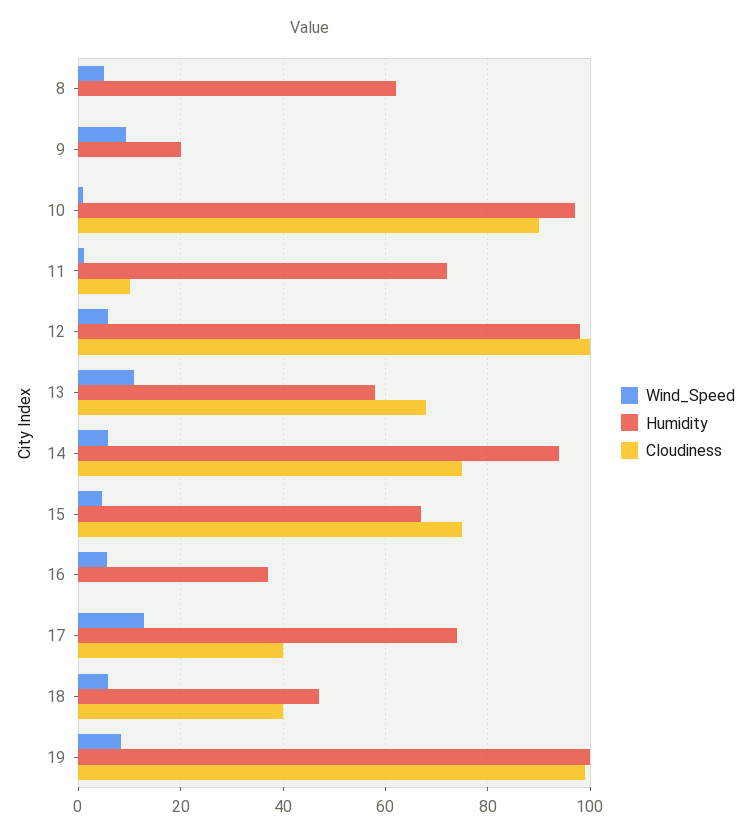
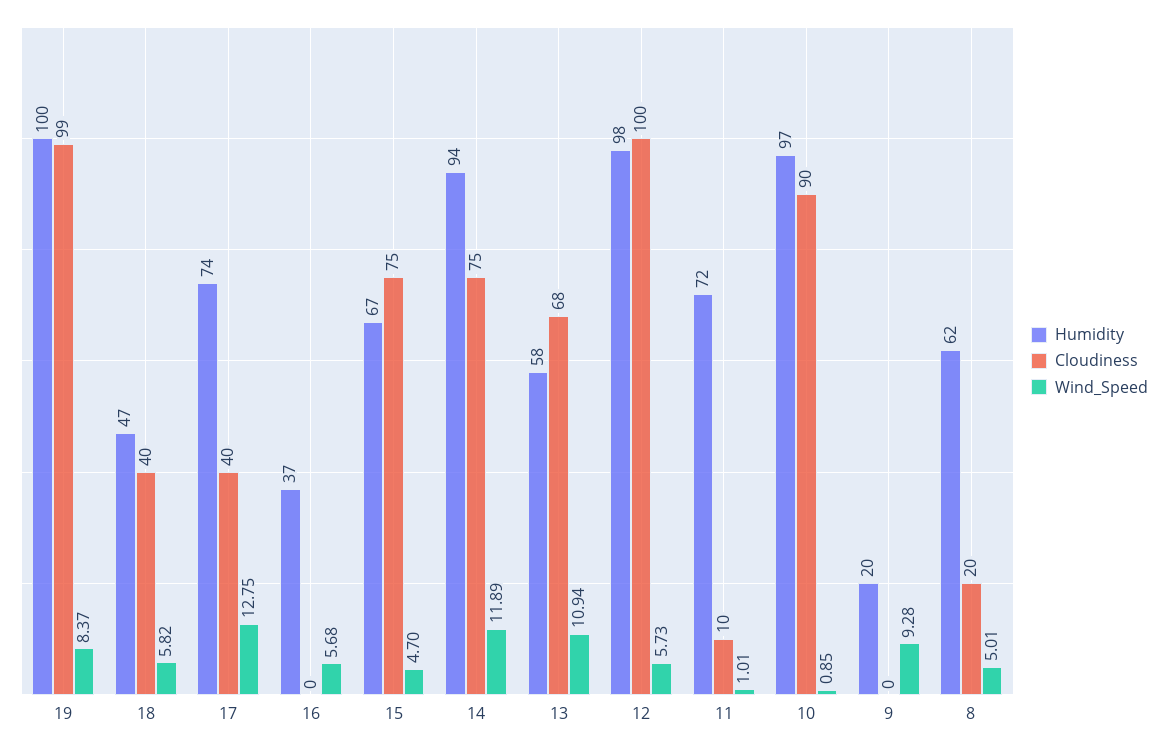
Cloudiness, 8: 0 -> 20
Wind_Speed, 14: 6 -> 11.89

